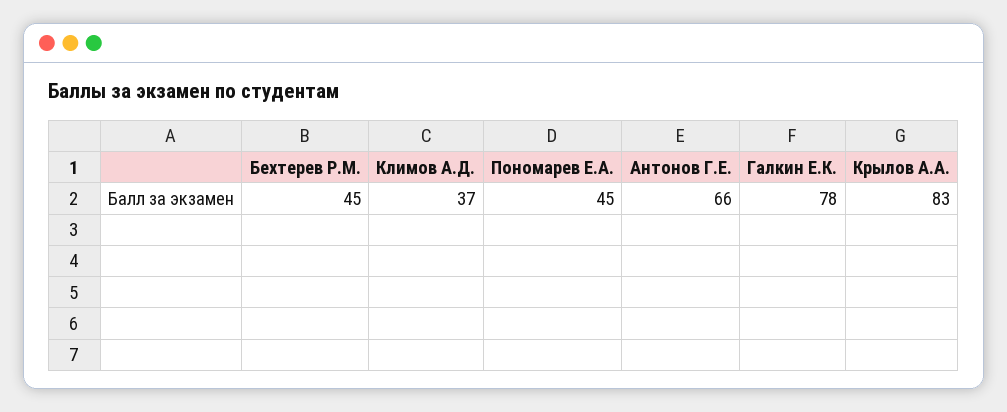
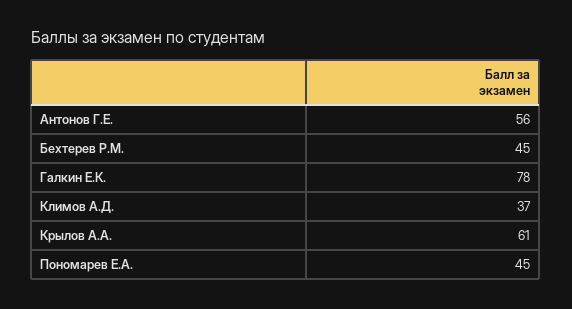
Антонов Г.Е.: 66 -> 56
Крылов А.А.: 83 -> 61

